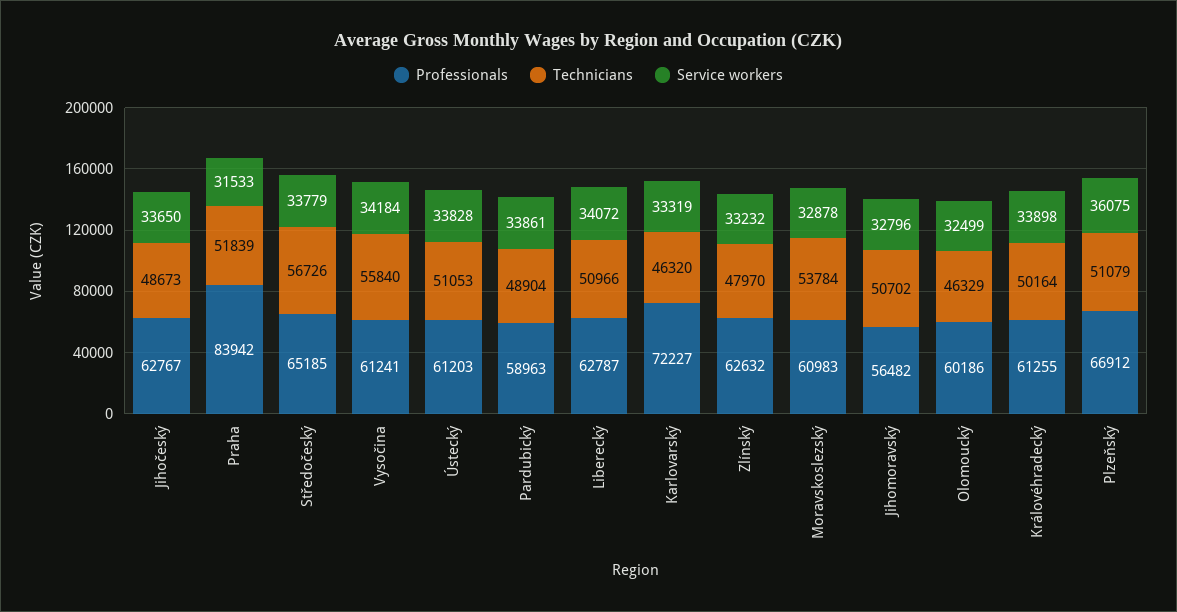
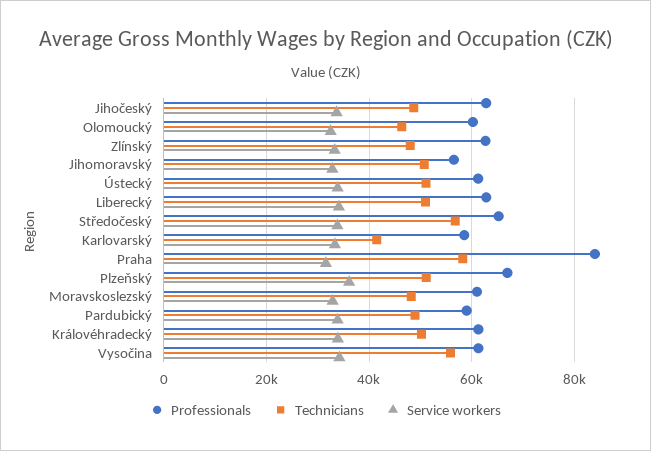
Technicians, Praha: 51839 -> 58000
Professionals, Karlovarský: 72227 -> 58000
Technicians, Karlovarský: 46320 -> 42000
Technicians, Moravskoslezský: 53784 -> 48000

